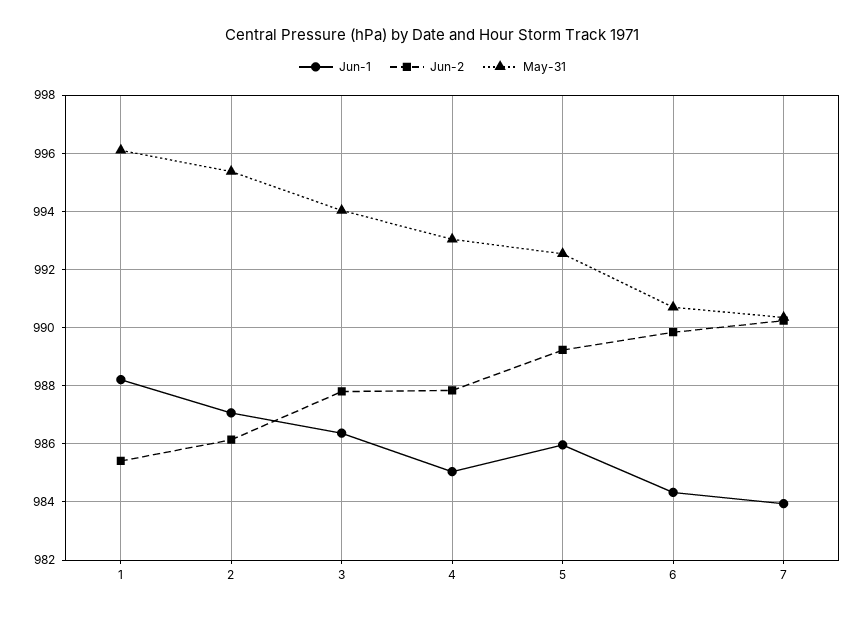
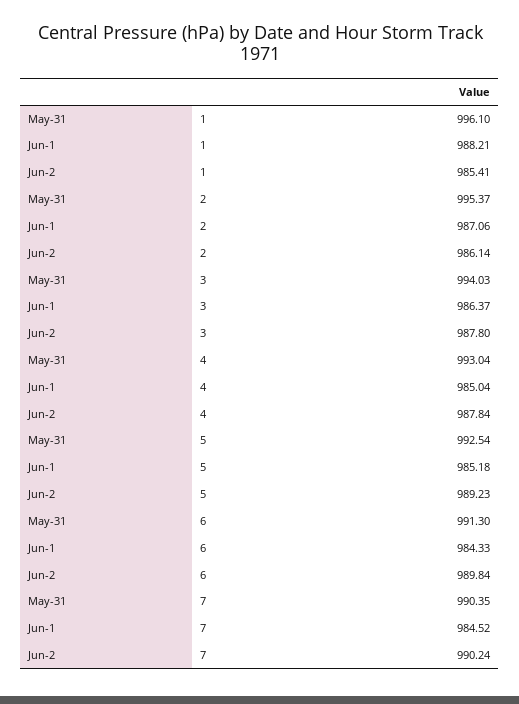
Jun-1, 5: 986 -> 985.18
May-31, 6: 990.75 -> 991.3
Jun-1, 7: 984 -> 984.52

